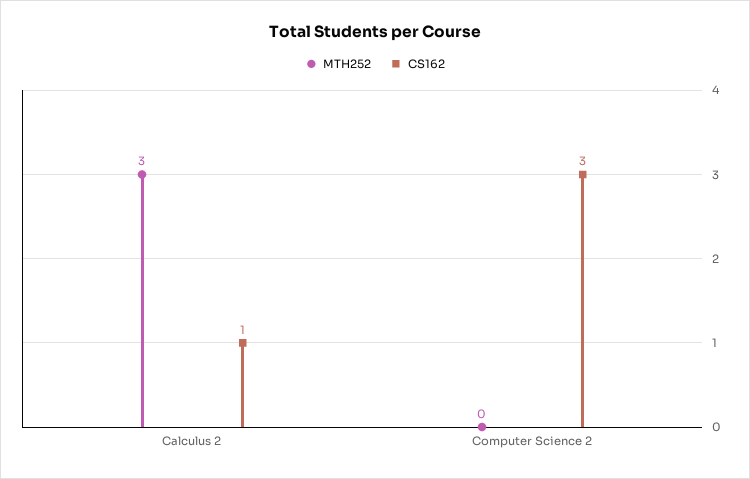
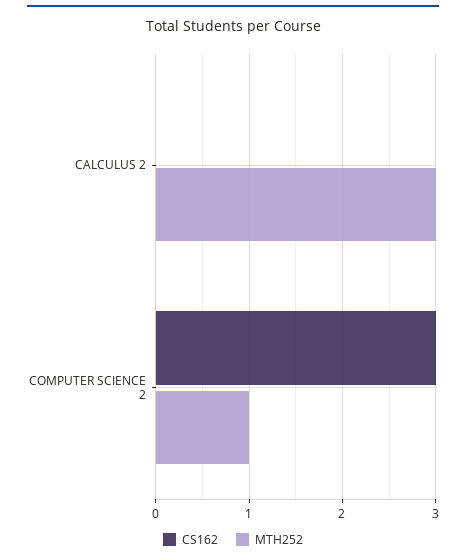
CS162, Calculus 2: 1 -> 0
MTH252, Computer Science 2: 0 -> 1

